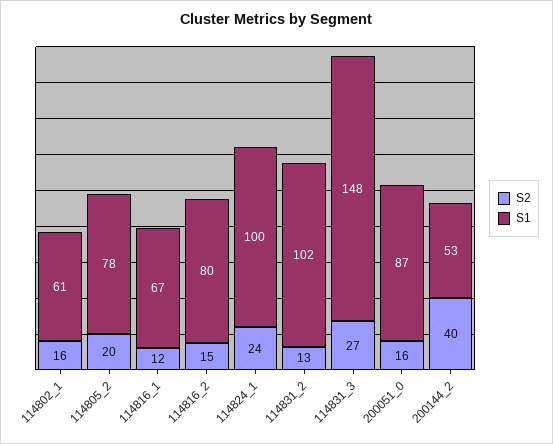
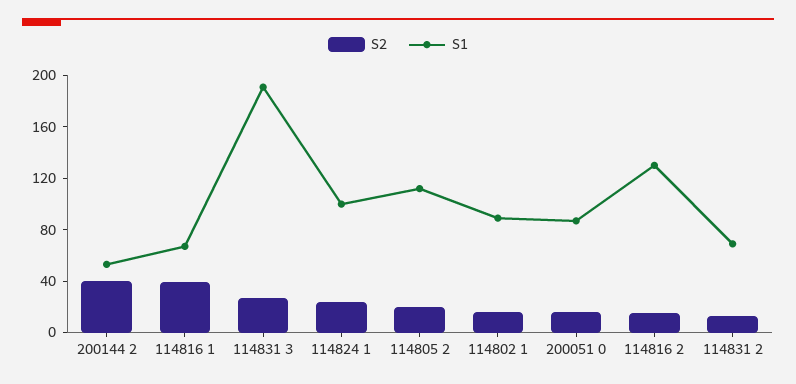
S1, 114802_1: 61 -> 90
S1, 114805_2: 78 -> 110
S2, 114816_1: 12 -> 40
S1, 114816_2: 80 -> 130
S1, 114831_2: 102 -> 70
S1, 114831_3: 148 -> 190

